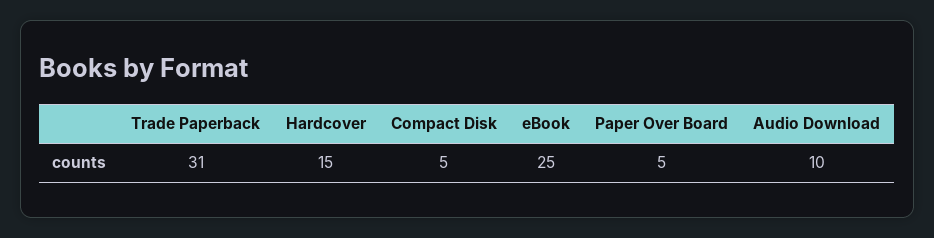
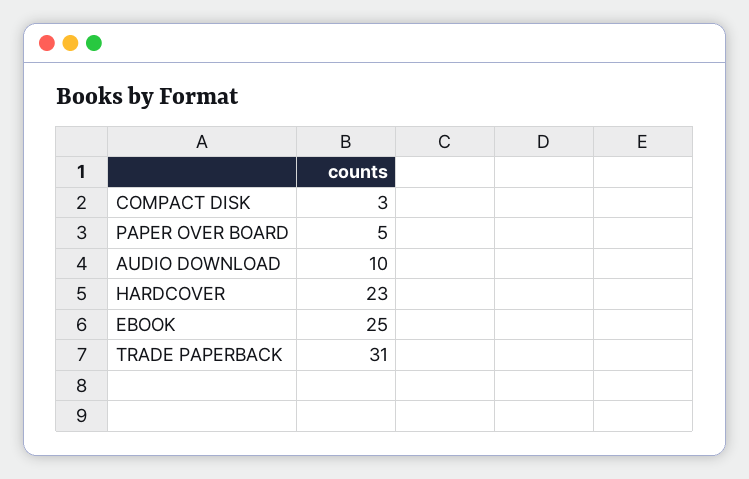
Hardcover: 15 -> 23
Compact Disk: 5 -> 3

